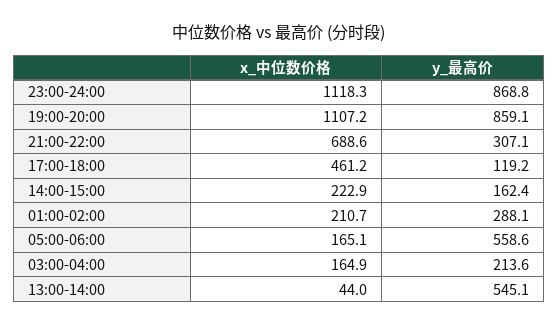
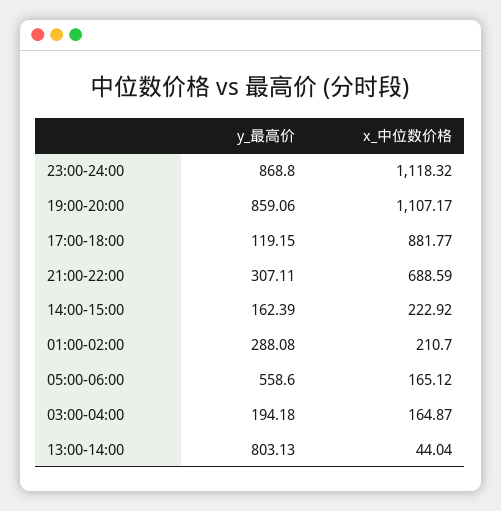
x_中位数价格, 17:00-18:00: 461.2 -> 881.77
y_最高价, 03:00-04:00: 213.6 -> 194.18
y_最高价, 13:00-14:00: 545.1 -> 803.13

